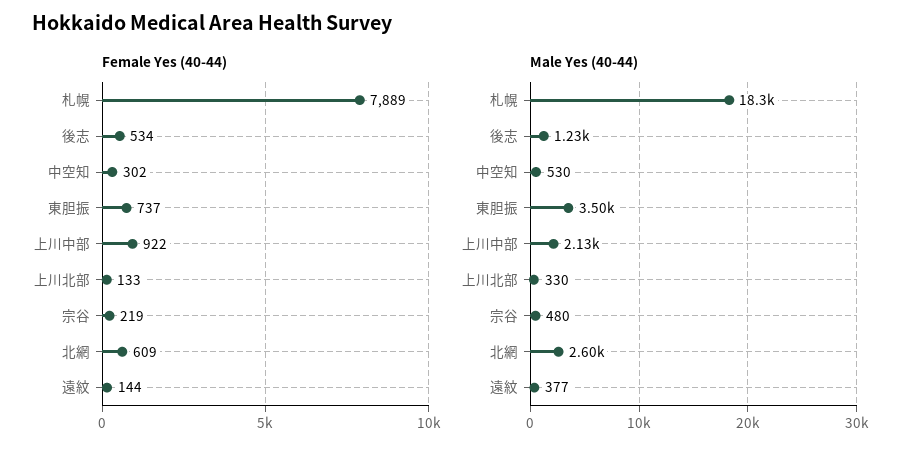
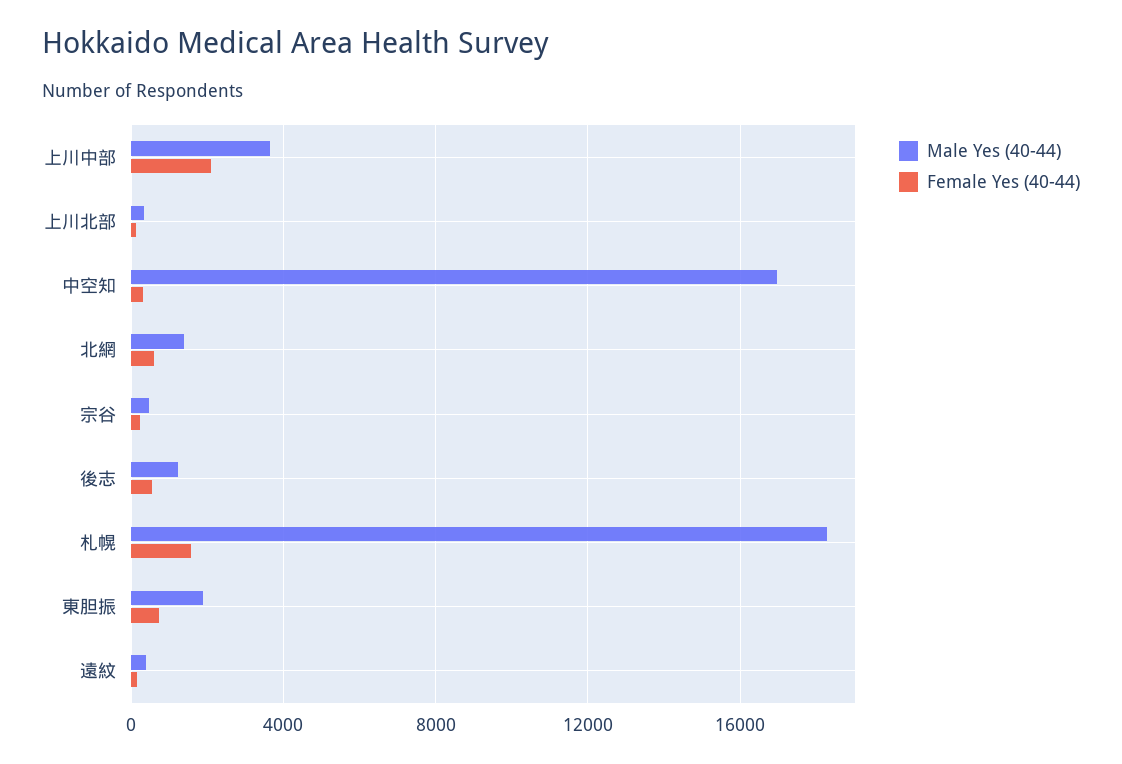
Female Yes (40-44), 札幌: 7889 -> 1500
Female Yes (40-44), 上川中部: 922 -> 2000
Male Yes (40-44), 中空知: 530 -> 17000
Male Yes (40-44), 東胆振: 3500 -> 2000
Male Yes (40-44), 上川中部: 2130 -> 3500
Male Yes (40-44), 北網: 2600 -> 1500

